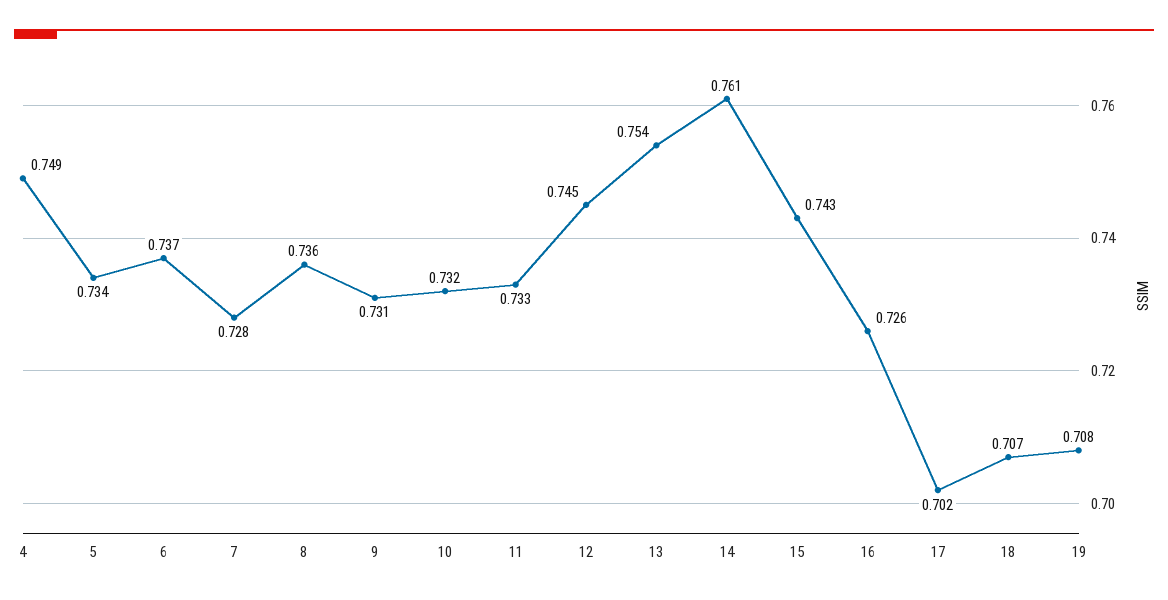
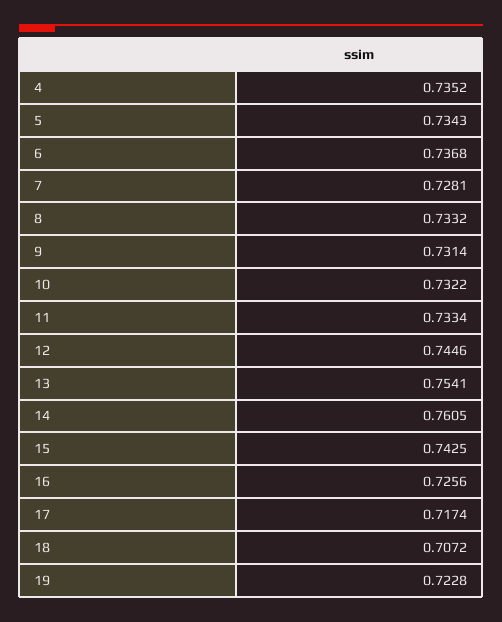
4: 0.749 -> 0.7352
8: 0.736 -> 0.7332
17: 0.702 -> 0.7174
19: 0.708 -> 0.7228

